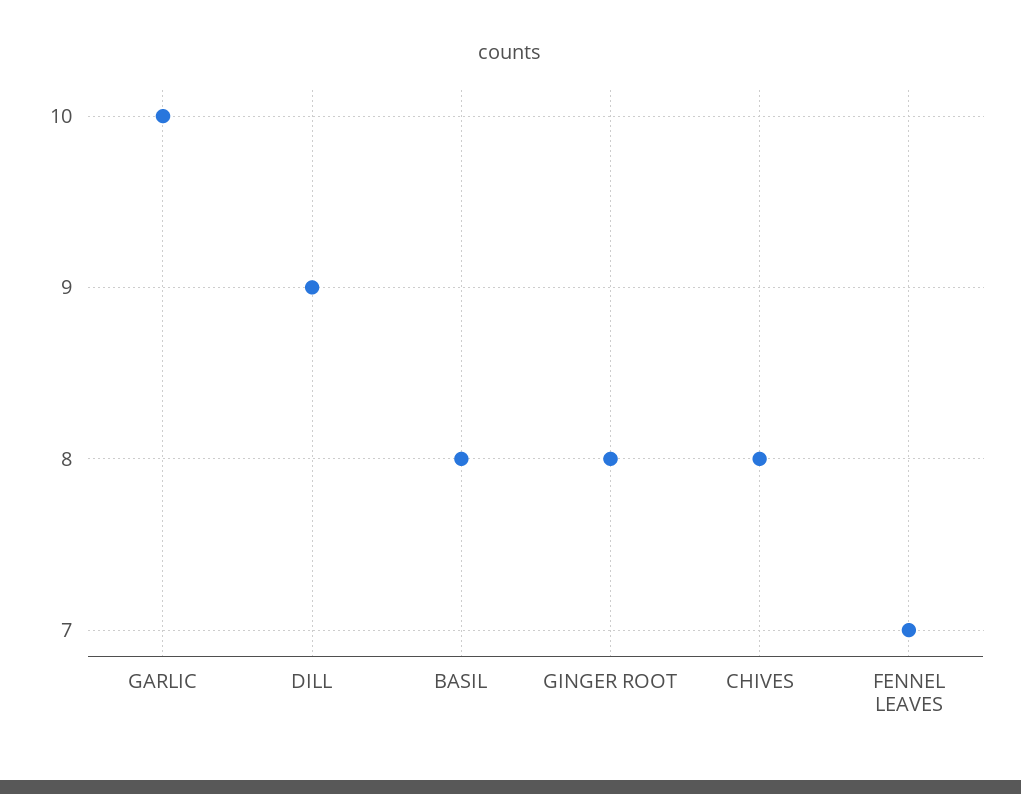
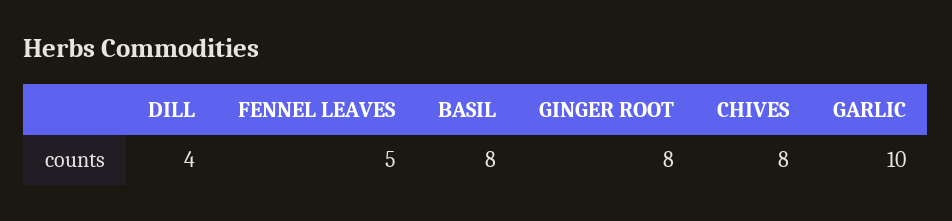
DILL: 9 -> 4
FENNEL LEAVES: 7 -> 5

